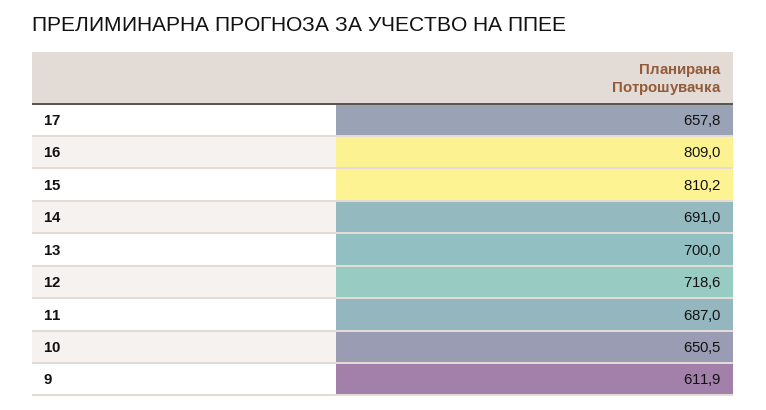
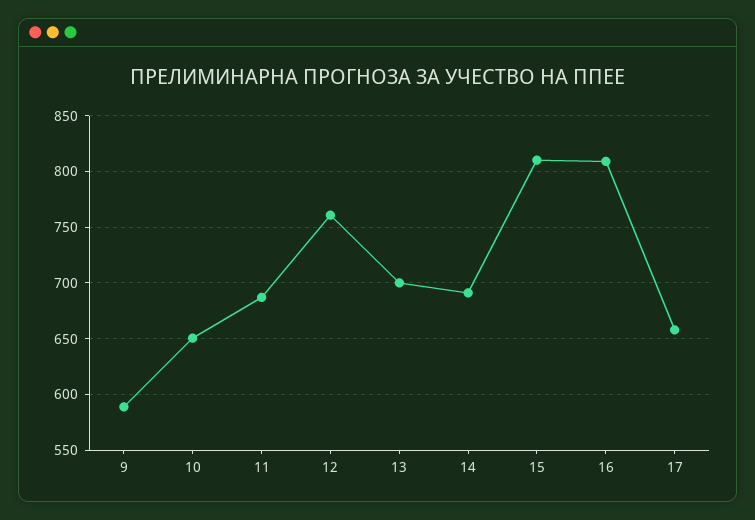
12: 718.6 -> 760
9: 611.9 -> 590

